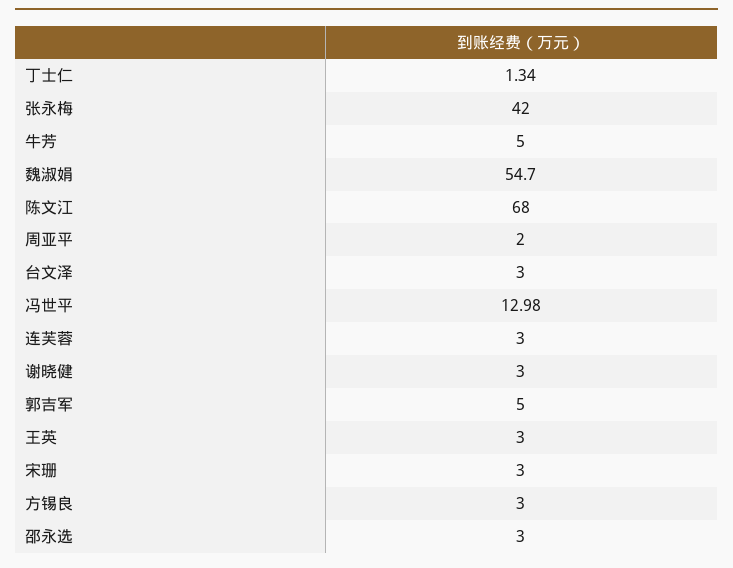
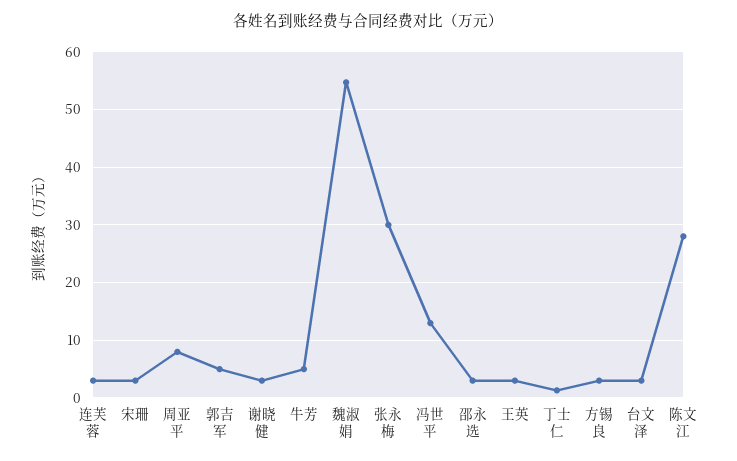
张永梅: 42 -> 30
陈文江: 68 -> 28
周亚平: 2 -> 8

